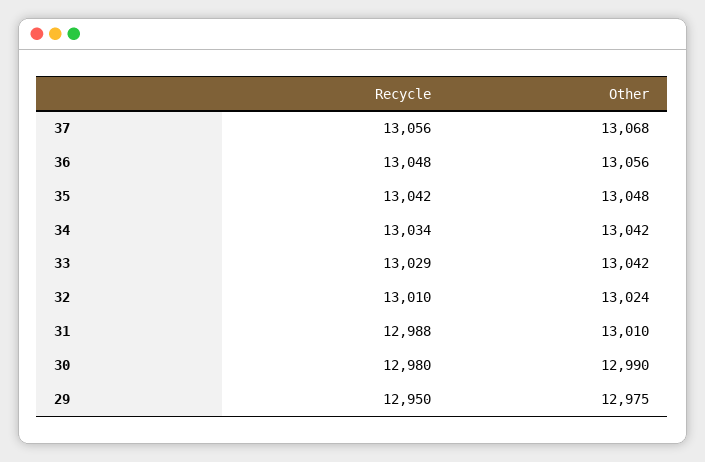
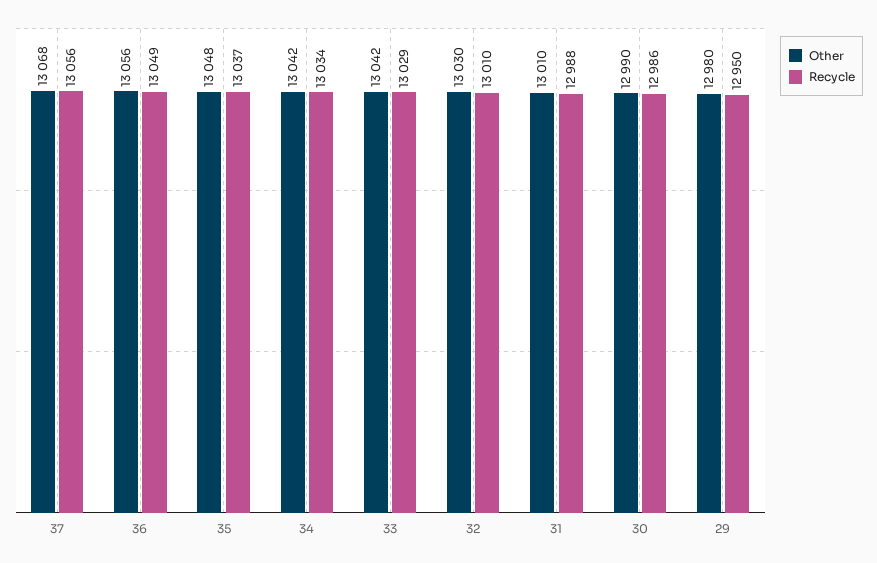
Recycle, 36: 13048 -> 13049
Recycle, 35: 13042 -> 13037
Other, 32: 13024 -> 13030
Recycle, 30: 12980 -> 12986
Other, 29: 12975 -> 12980

